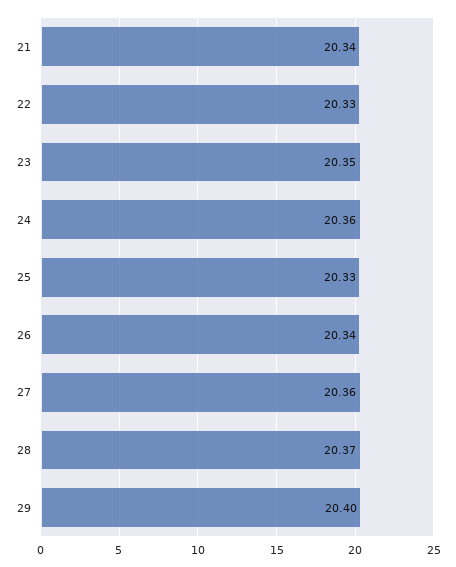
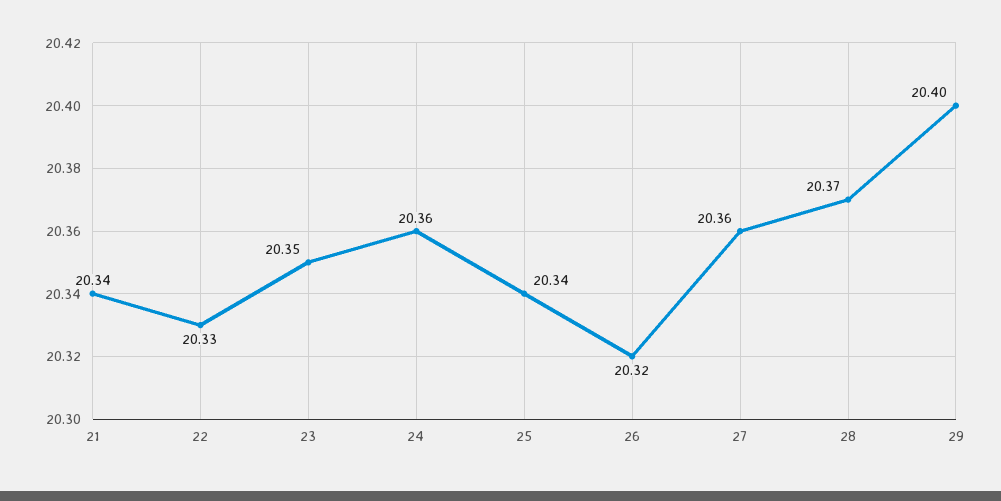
25: 20.33 -> 20.34
26: 20.34 -> 20.32

